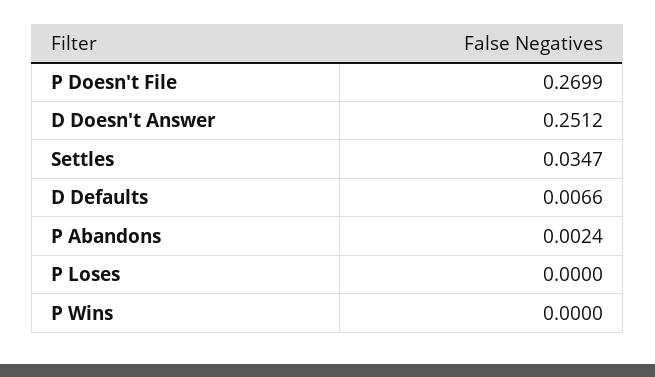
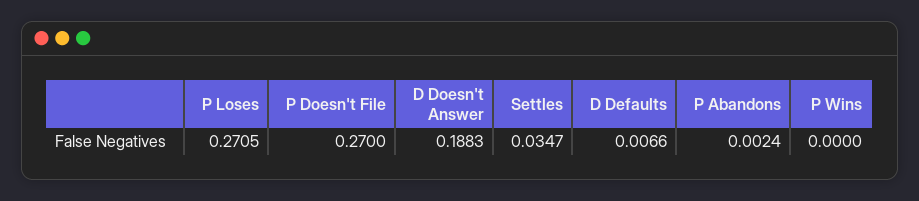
P Doesn't File: 0.2699 -> 0.27
D Doesn't Answer: 0.2512 -> 0.1883
P Loses: 0 -> 0.2705

